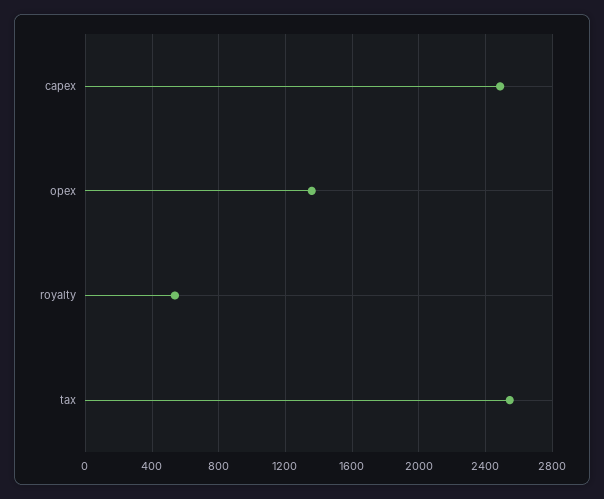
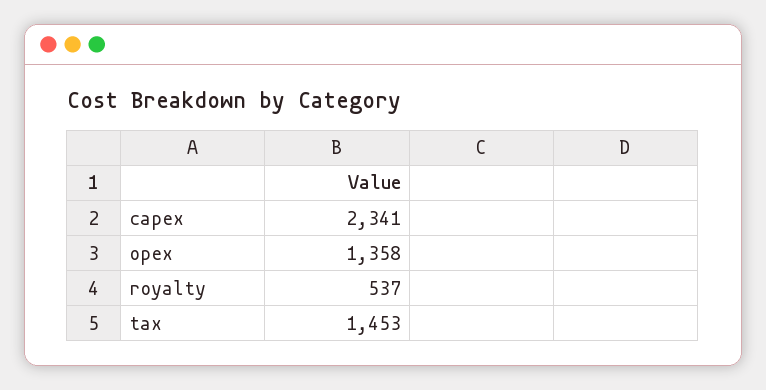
capex: 2500 -> 2341
tax: 2550 -> 1453

